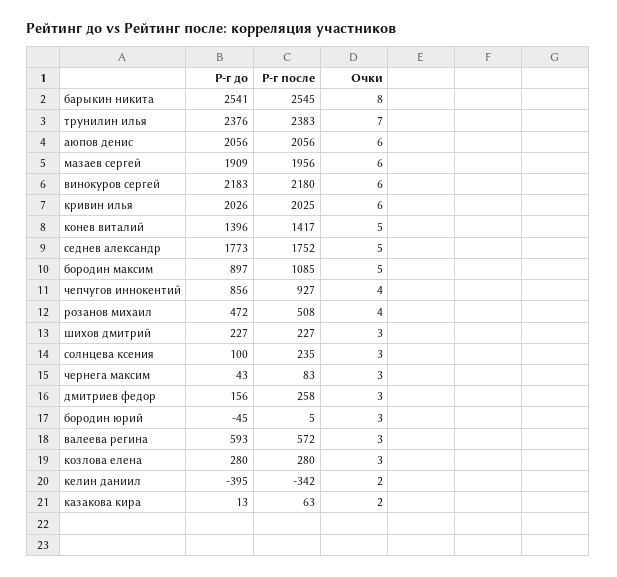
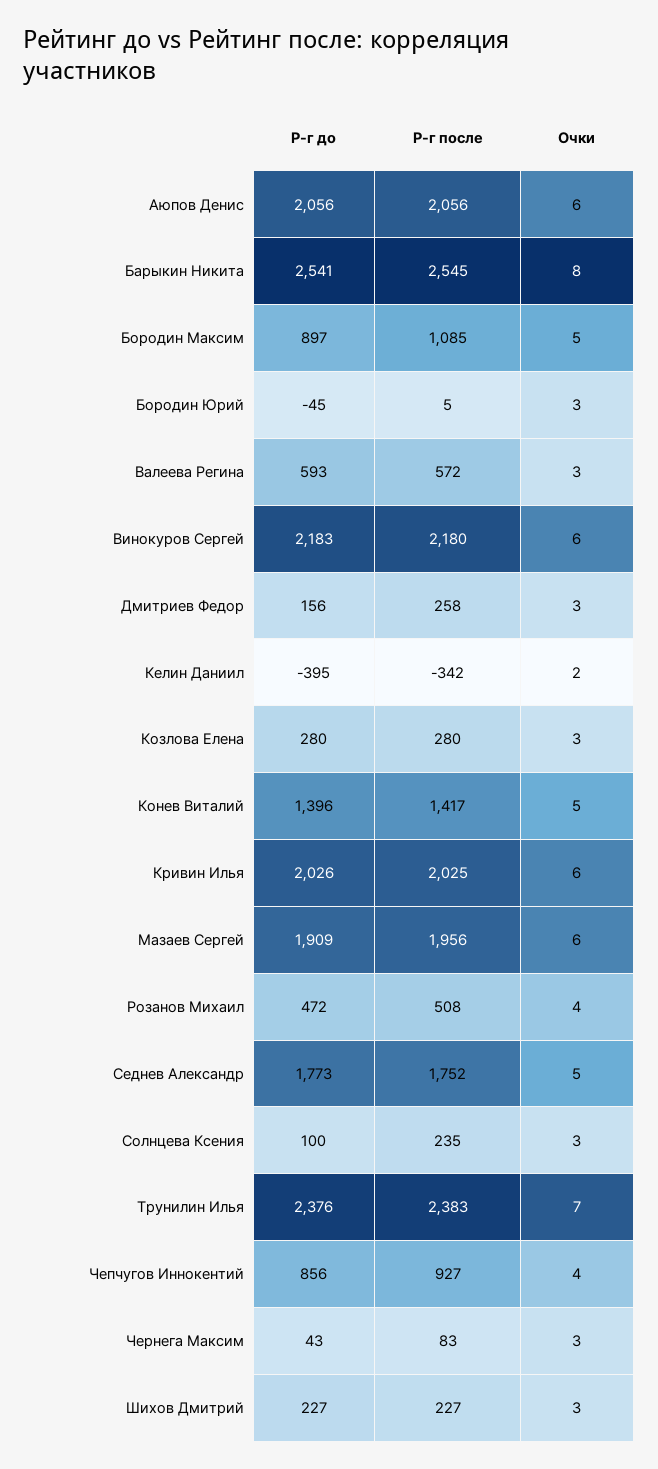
Р-г до, казакова кира: 13 -> none
Р-г после, казакова кира: 63 -> none
Очки, казакова кира: 2 -> none

